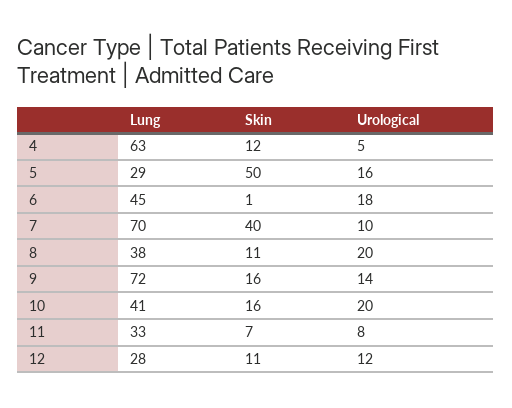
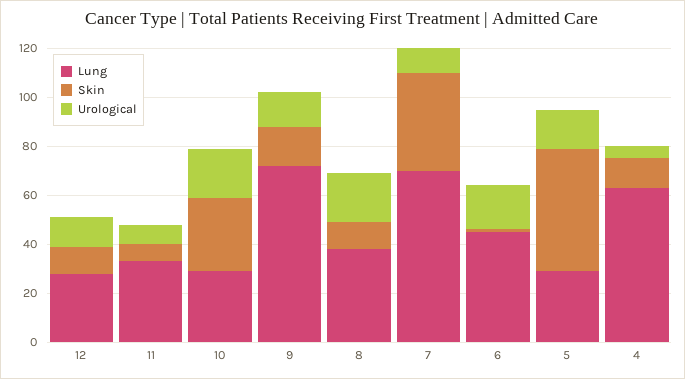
Lung, 10: 41 -> 30
Skin, 10: 16 -> 30

